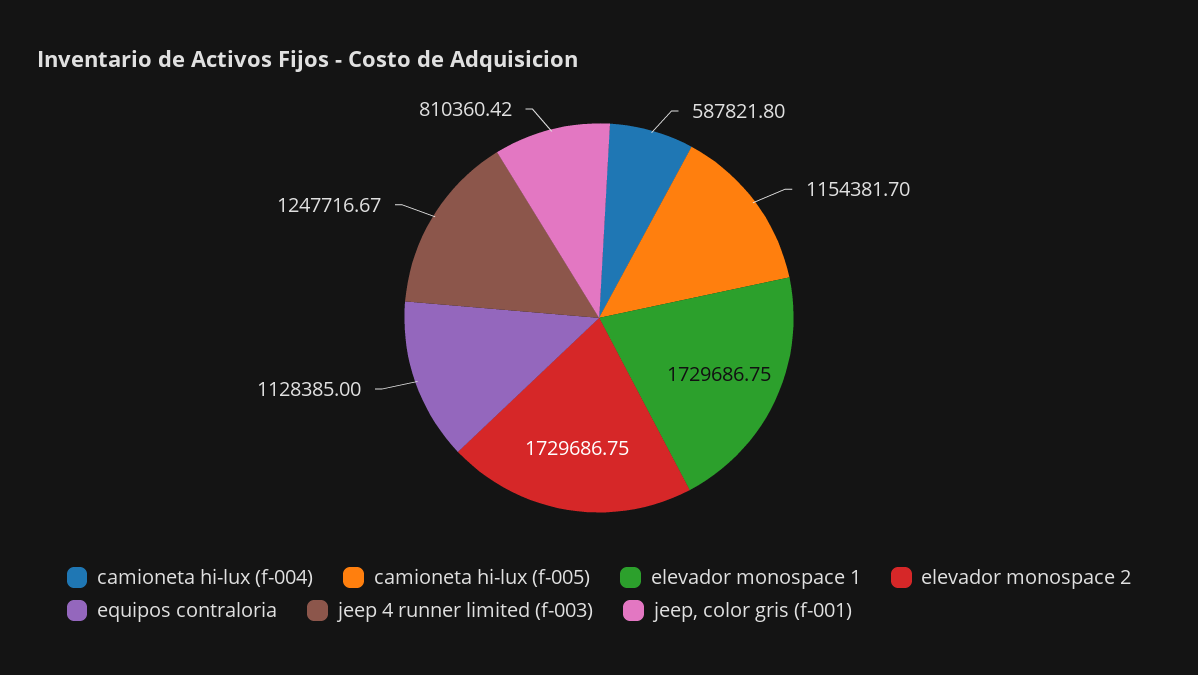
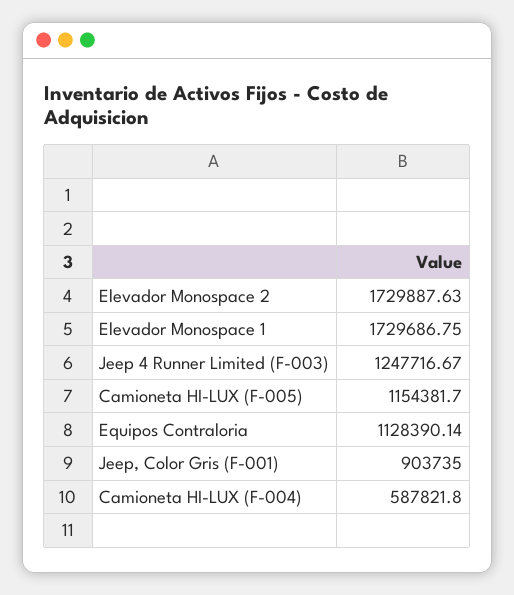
elevador monospace 2: 1729686.75 -> 1729887.63
equipos contraloria: 1128385 -> 1128390.14
jeep, color gris (f-001): 810360.42 -> 903735

